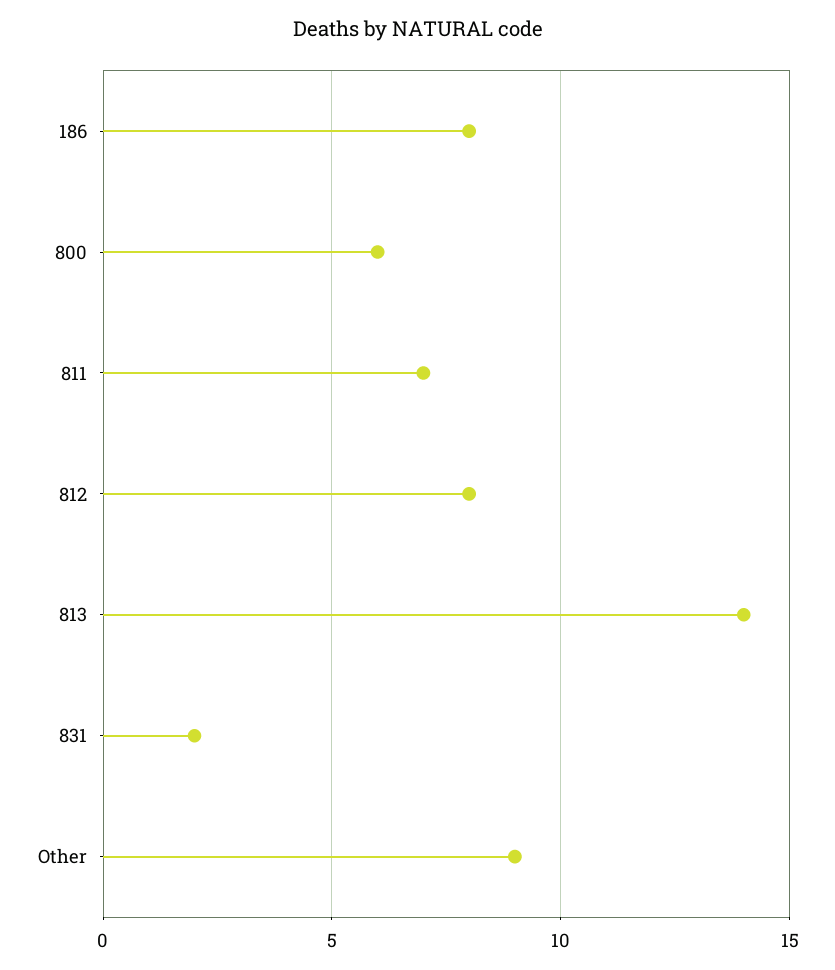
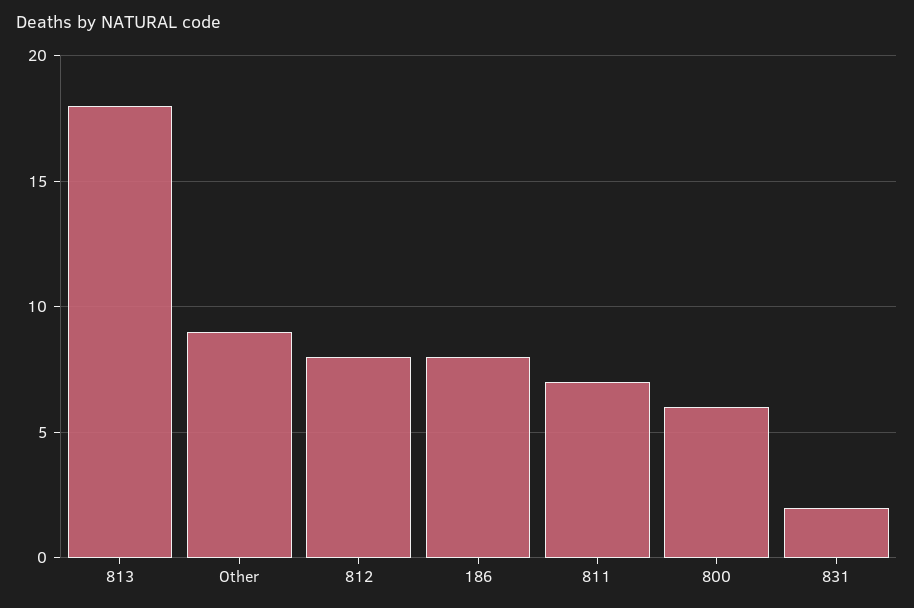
813: 14 -> 18

